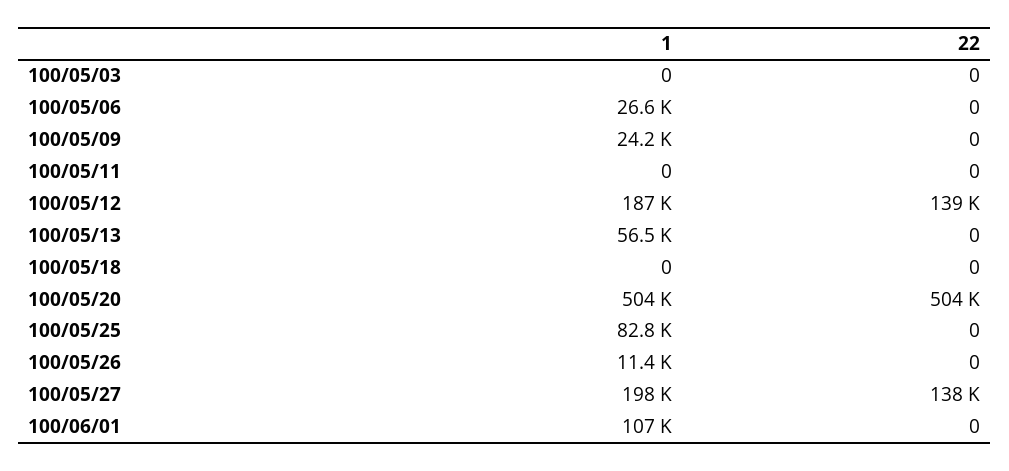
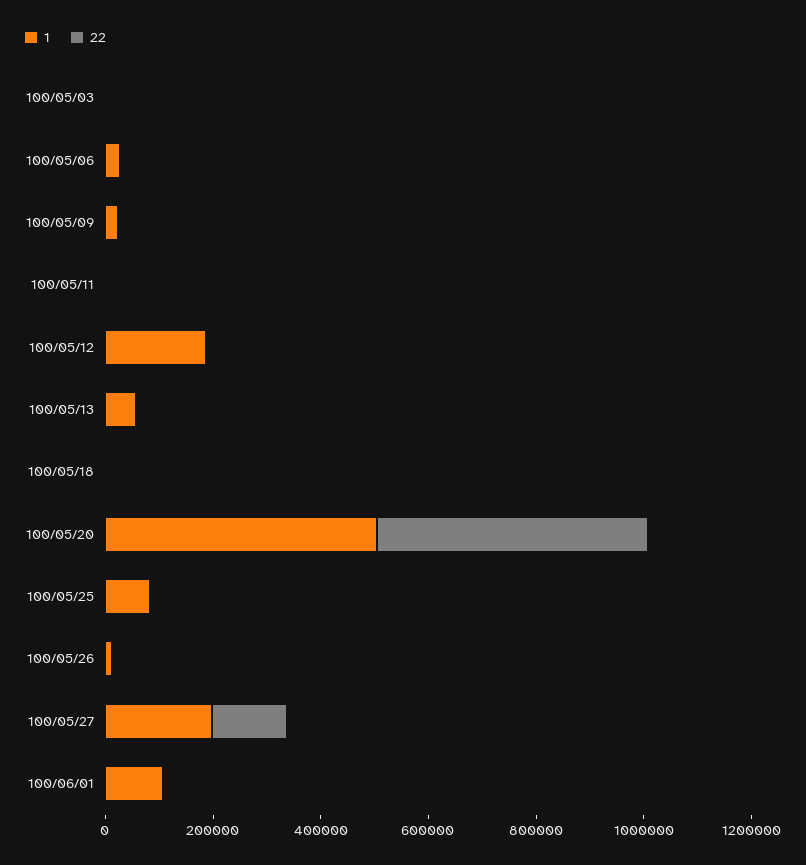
22, 100/05/12: 139000 -> 0

